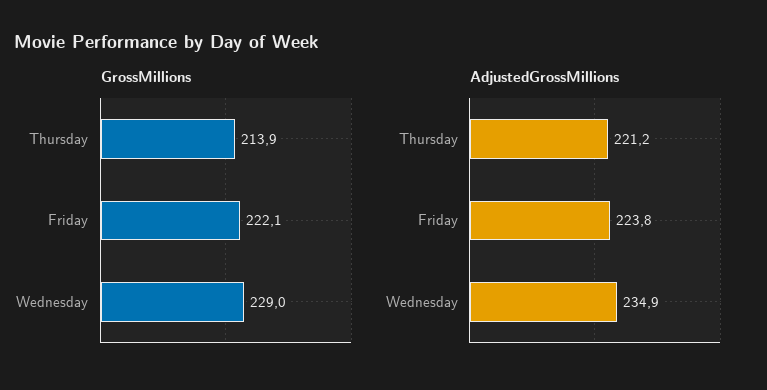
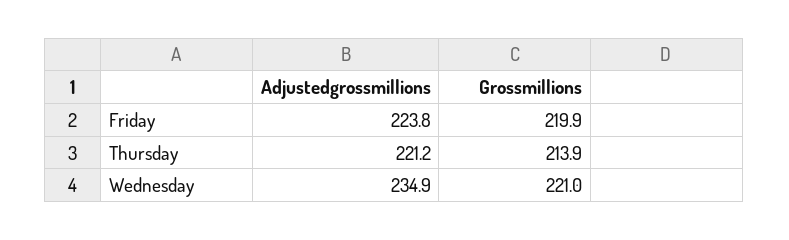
GrossMillions, Friday: 222.1 -> 219.9
GrossMillions, Wednesday: 229 -> 221

